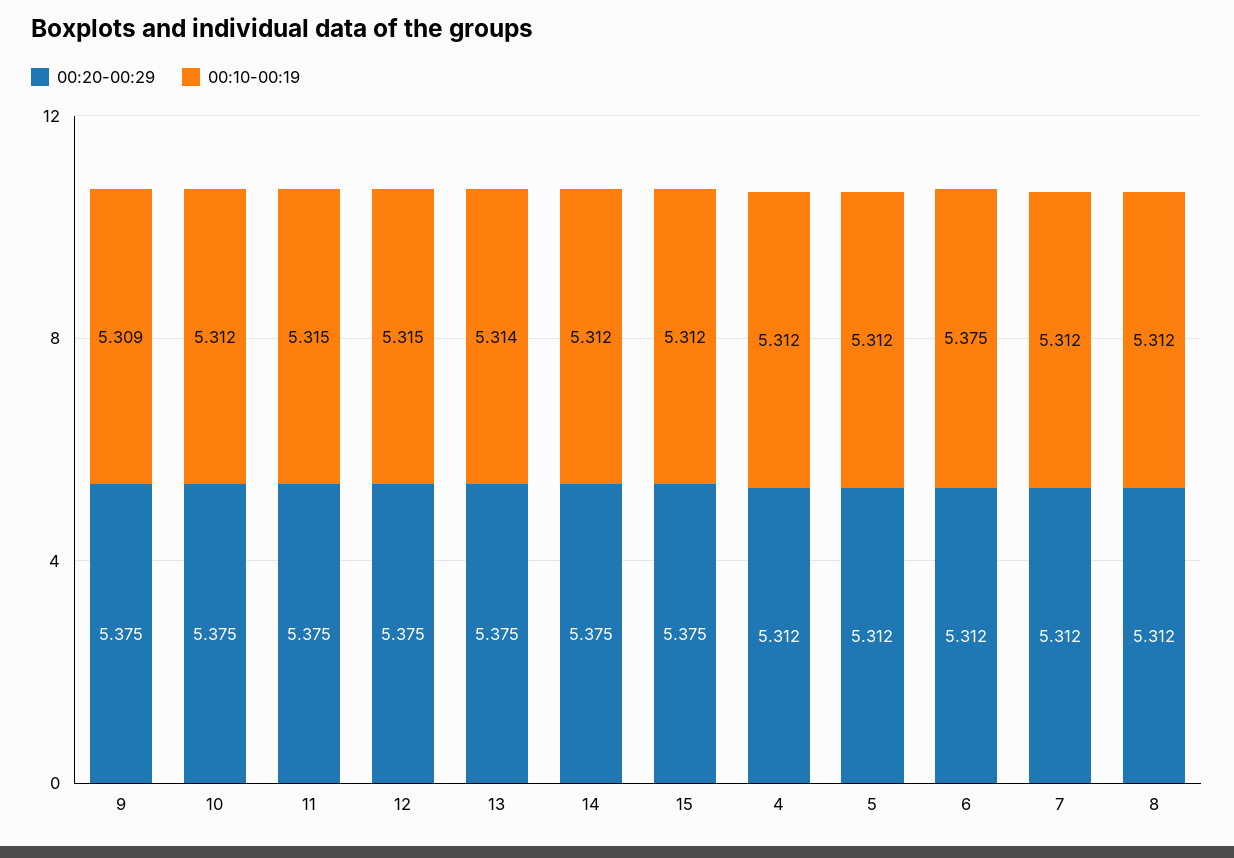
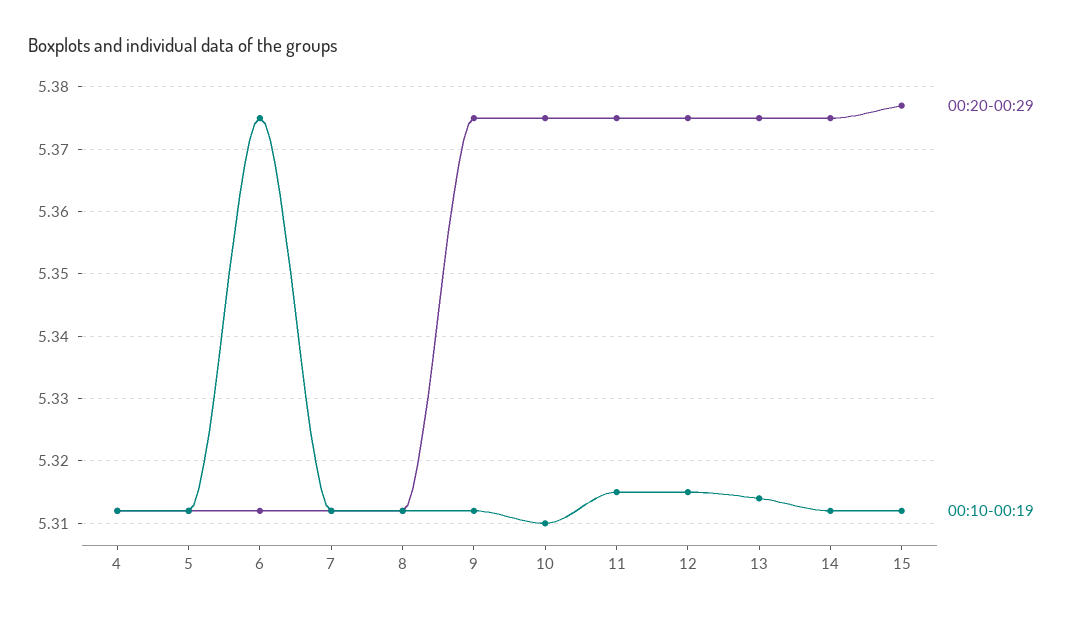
00:10-00:19, 9: 5.309 -> 5.312
00:10-00:19, 10: 5.312 -> 5.31
00:20-00:29, 15: 5.375 -> 5.377

